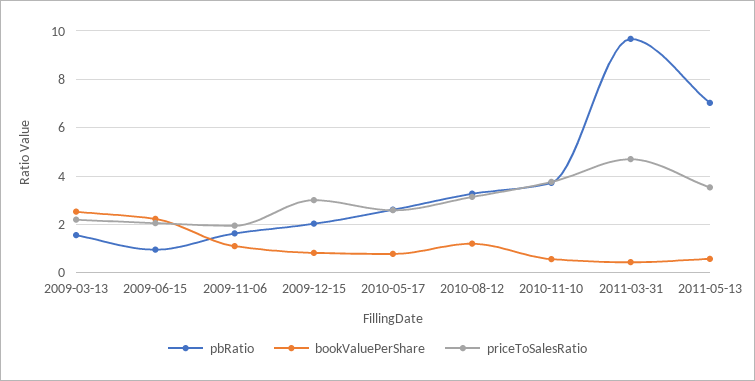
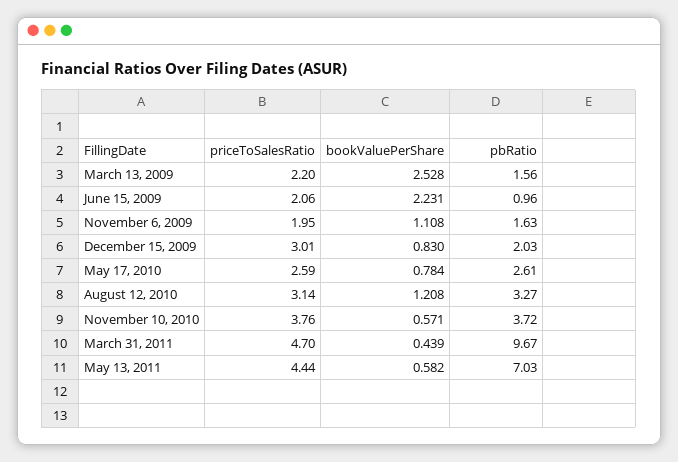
priceToSalesRatio, 2011-05-13: 3.5 -> 4.44

